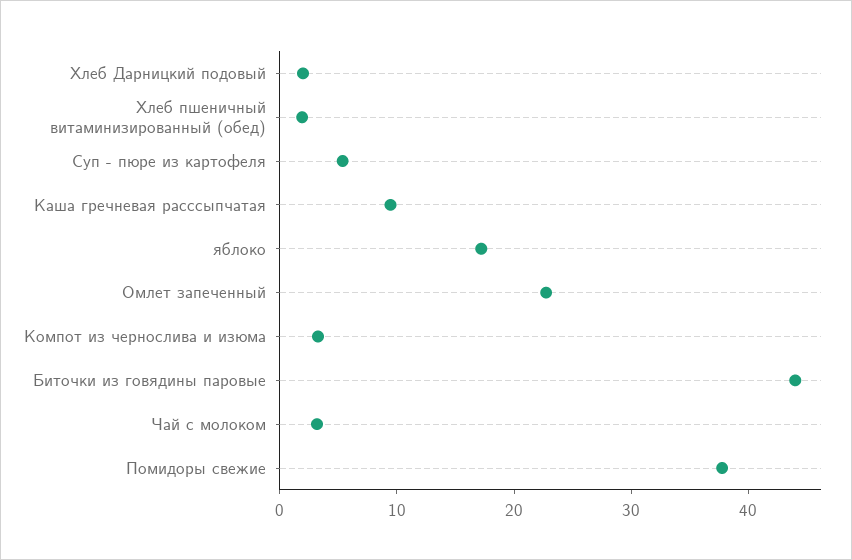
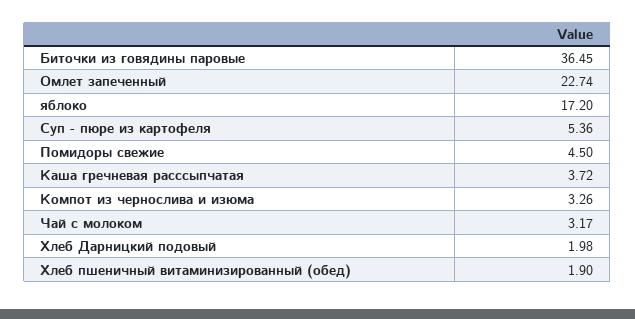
Каша гречневая расссыпчатая: 10 -> 3.72
Биточки из говядины паровые: 44 -> 36.45
Помидоры свежие: 38 -> 4.5

